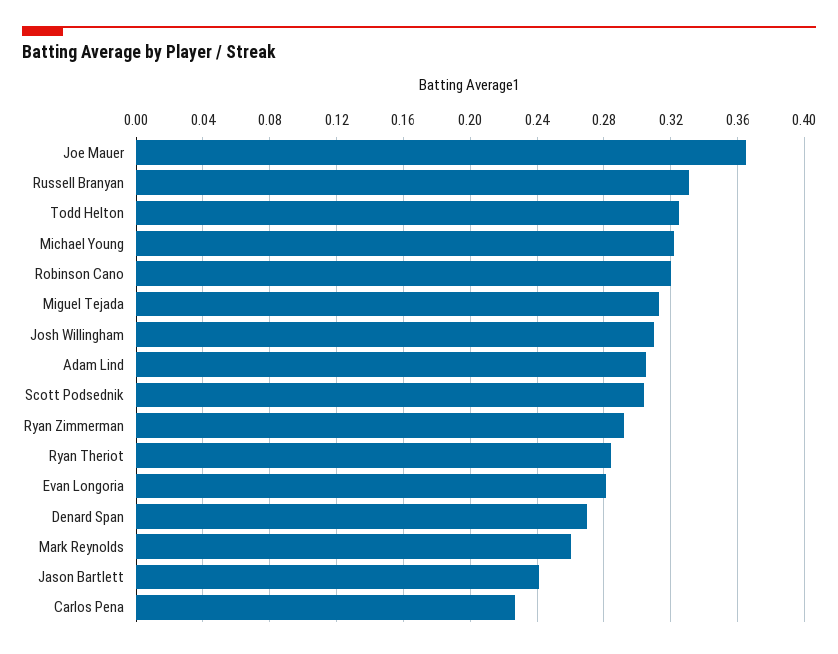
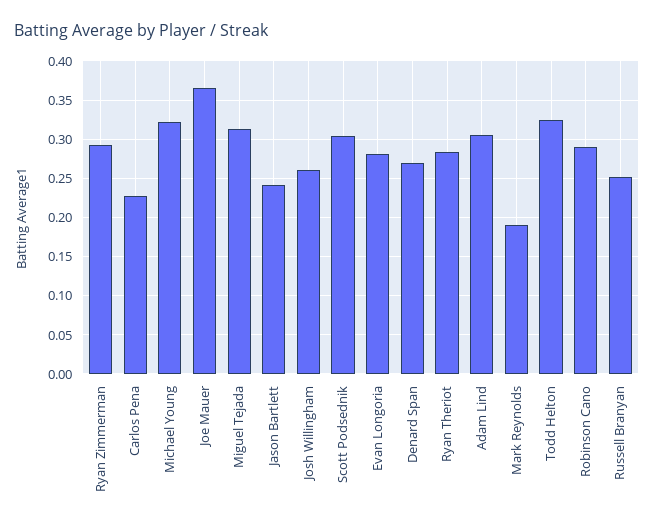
Russell Branyan: 0.33 -> 0.25
Robinson Cano: 0.32 -> 0.29
Josh Willingham: 0.31 -> 0.26
Mark Reynolds: 0.26 -> 0.19

